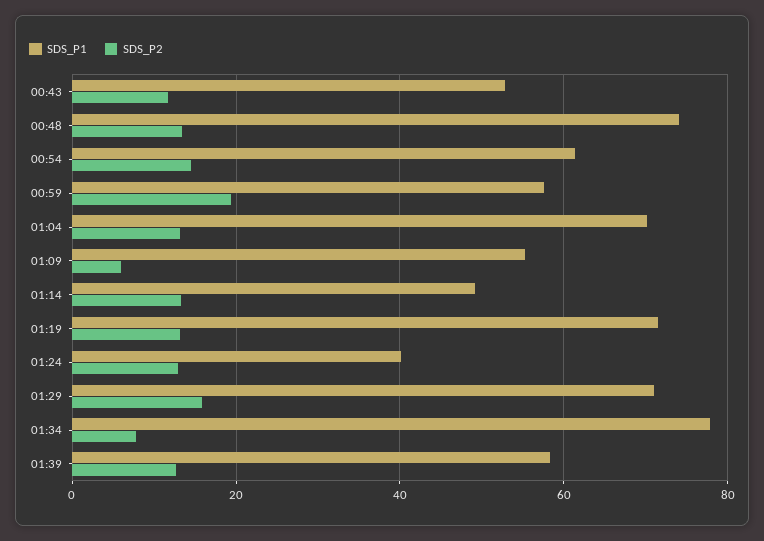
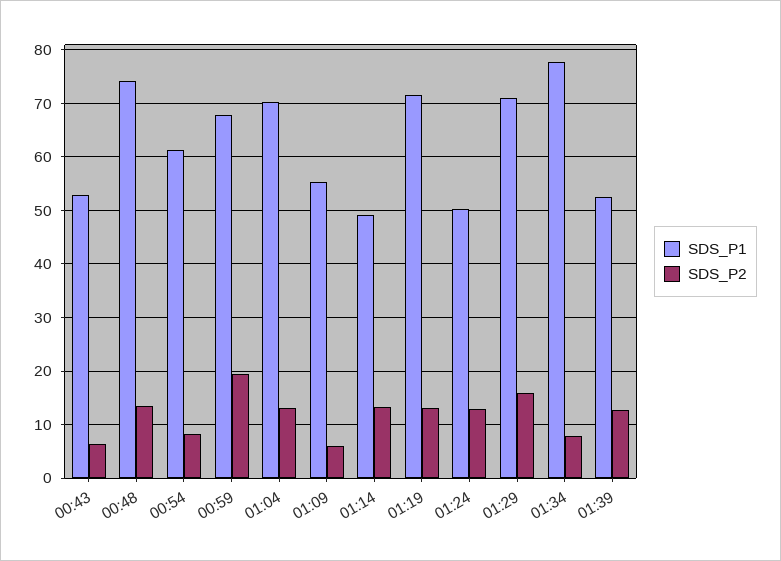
SDS_P2, 00:43: 12 -> 6
SDS_P2, 00:54: 14 -> 8
SDS_P1, 00:59: 58 -> 68
SDS_P1, 01:24: 40 -> 50
SDS_P1, 01:39: 58 -> 52

